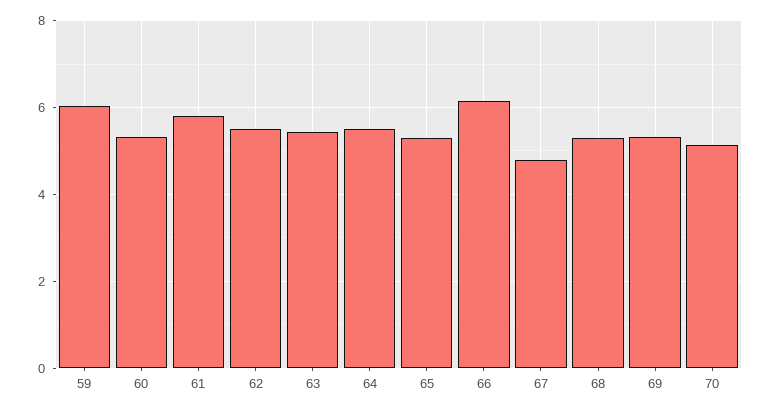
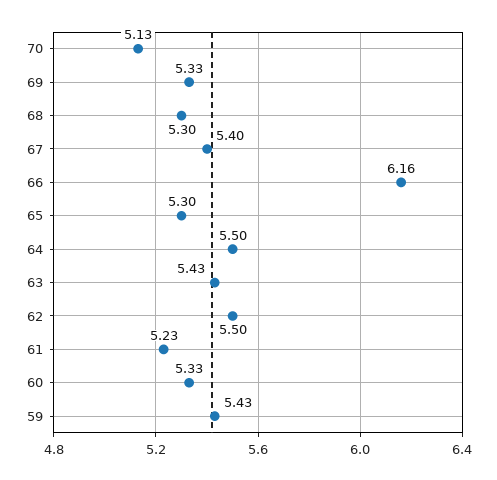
59: 6 -> 5.43
61: 5.8 -> 5.23
67: 4.8 -> 5.4

